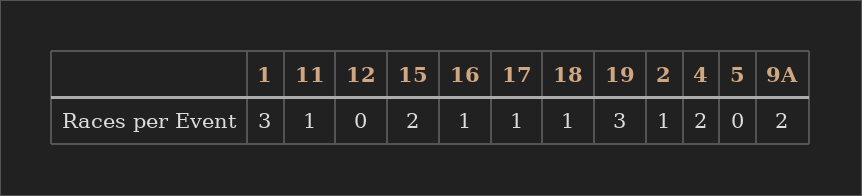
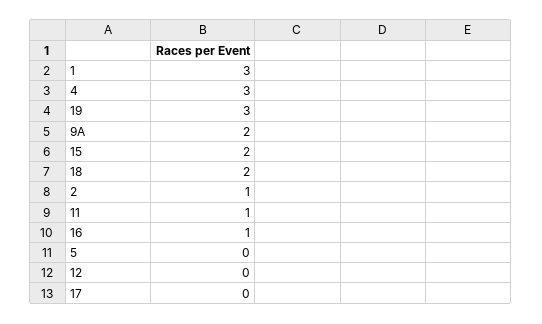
17: 1 -> 0
18: 1 -> 2
4: 2 -> 3

